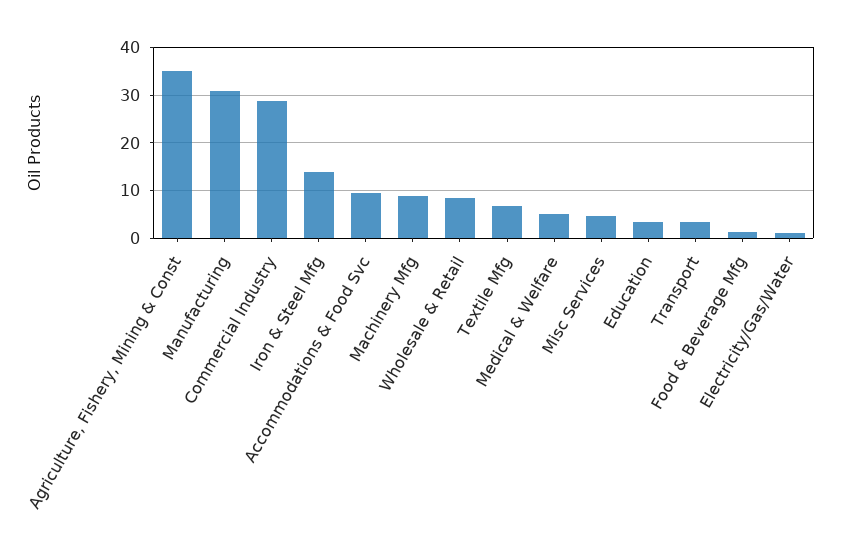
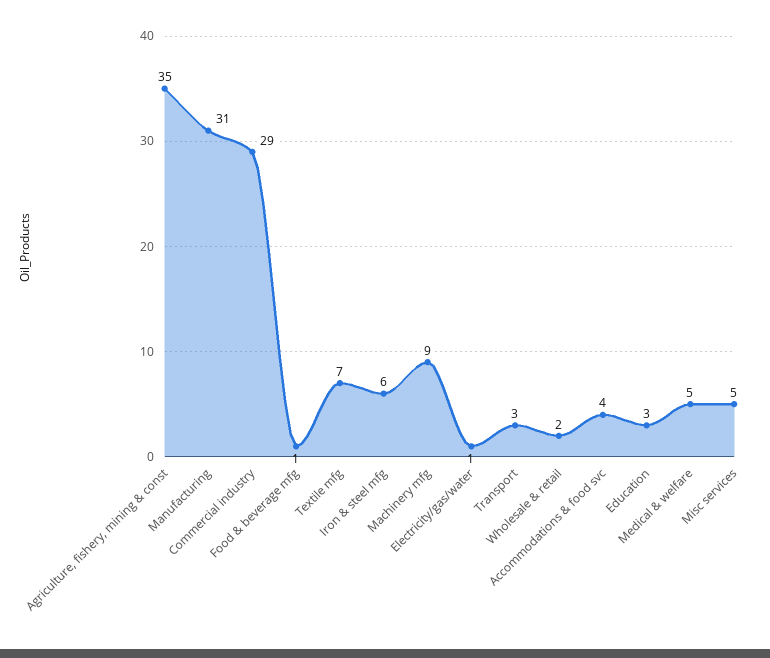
Iron & Steel Mfg: 14 -> 6
Accommodations & Food Svc: 10 -> 4
Wholesale & Retail: 8 -> 2

